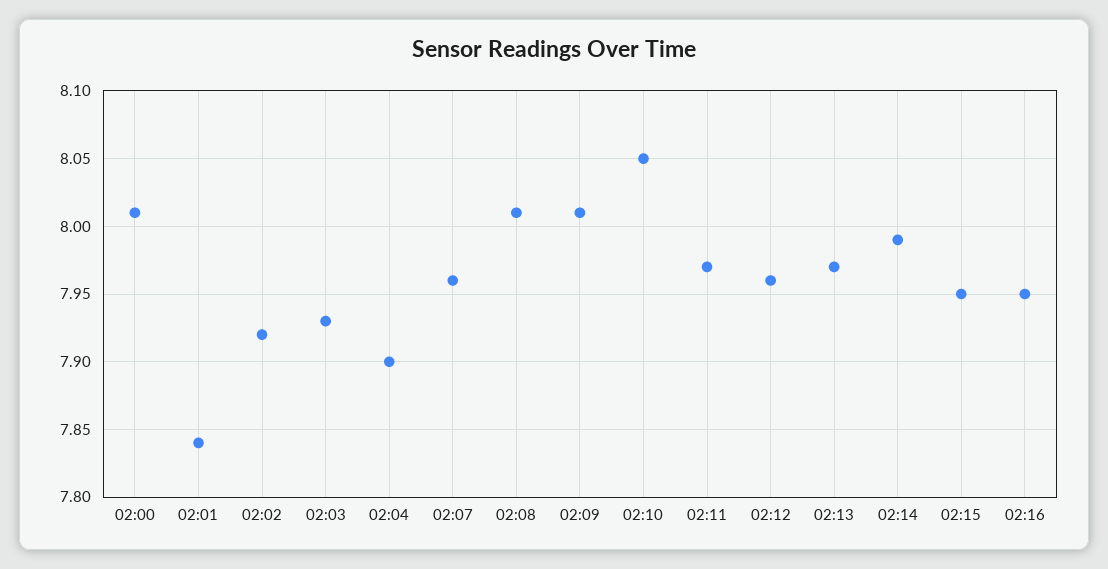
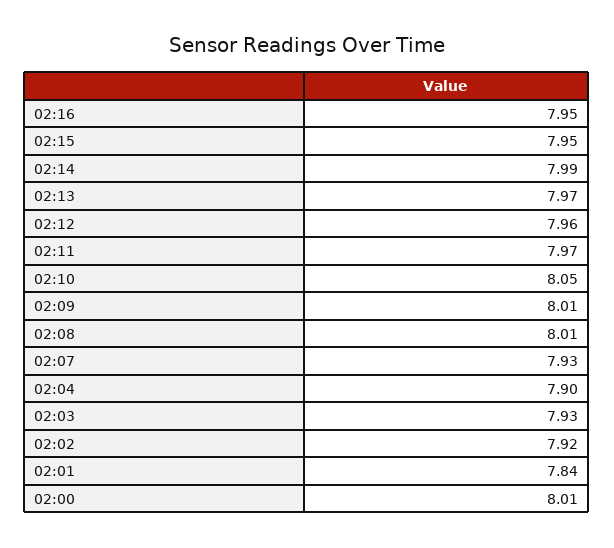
02:07: 7.96 -> 7.93

